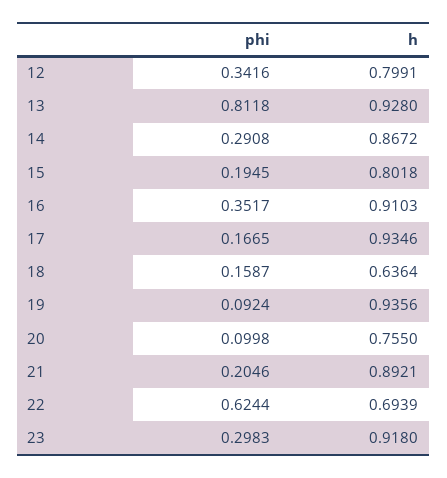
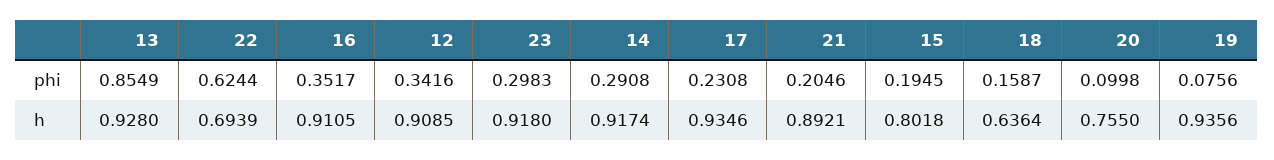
h, 12: 0.7991 -> 0.9085
phi, 13: 0.8118 -> 0.8549
h, 14: 0.8672 -> 0.9174
h, 16: 0.9103 -> 0.9105
phi, 17: 0.1665 -> 0.2308
phi, 19: 0.0924 -> 0.0756

